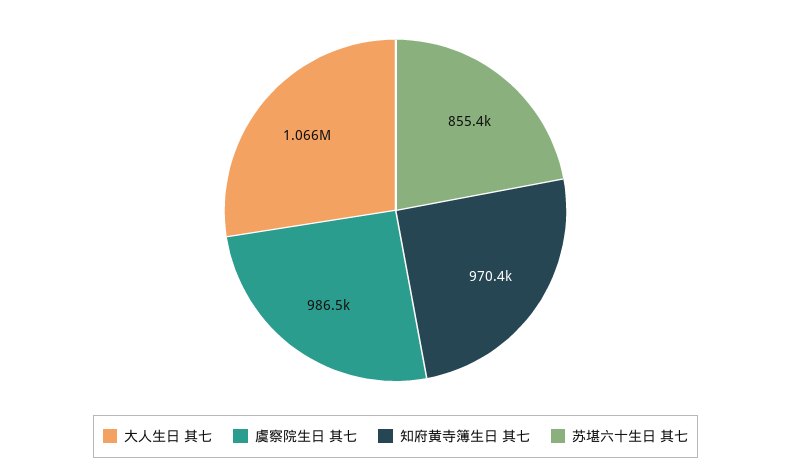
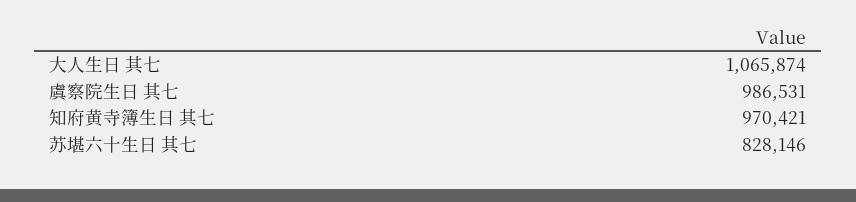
苏堪六十生日 其七: 855400 -> 828146

